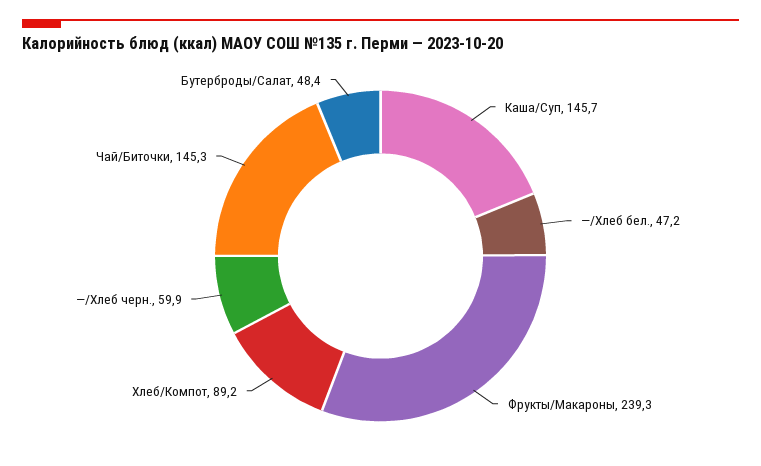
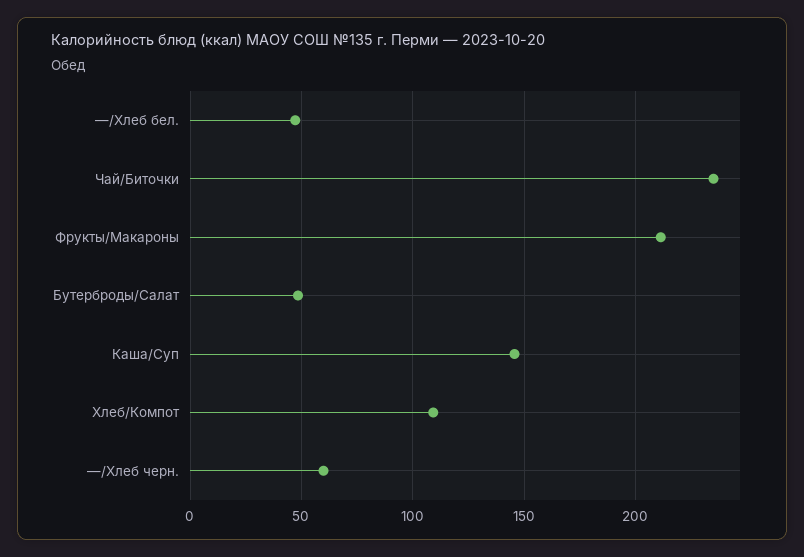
Фрукты/Макароны: 239.3 -> 210
Хлеб/Компот: 89.2 -> 110
Чай/Биточки: 145.3 -> 235

